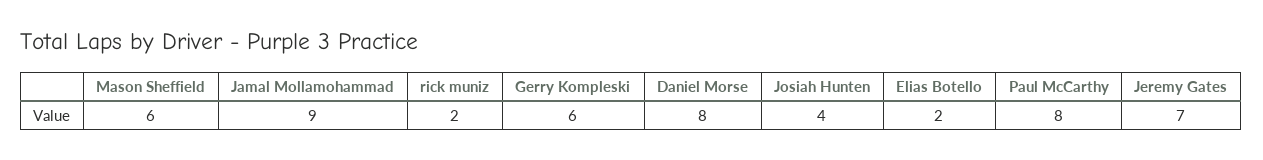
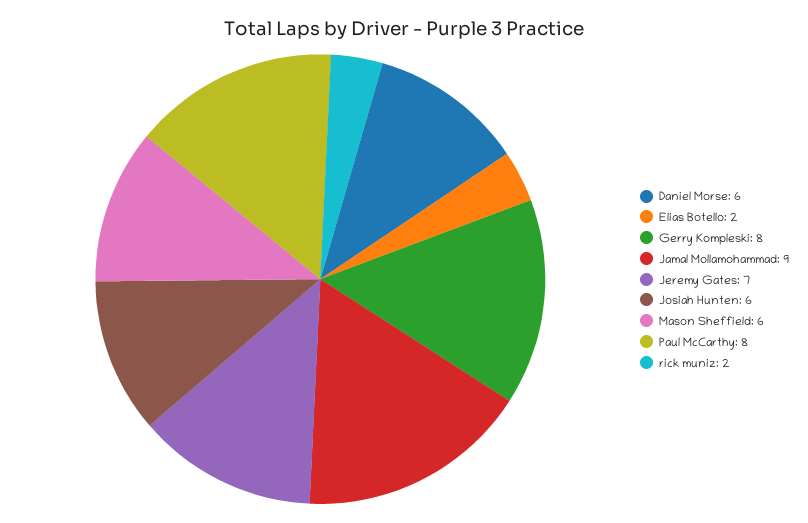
Gerry Kompleski: 6 -> 8
Daniel Morse: 8 -> 6
Josiah Hunten: 4 -> 6

